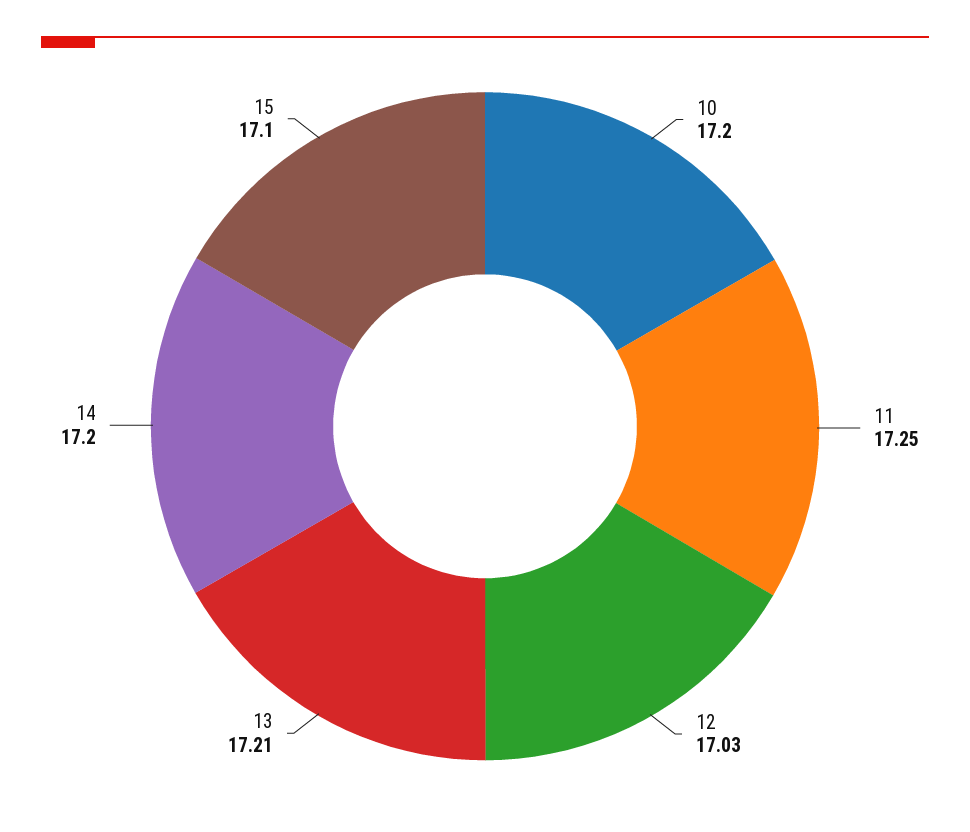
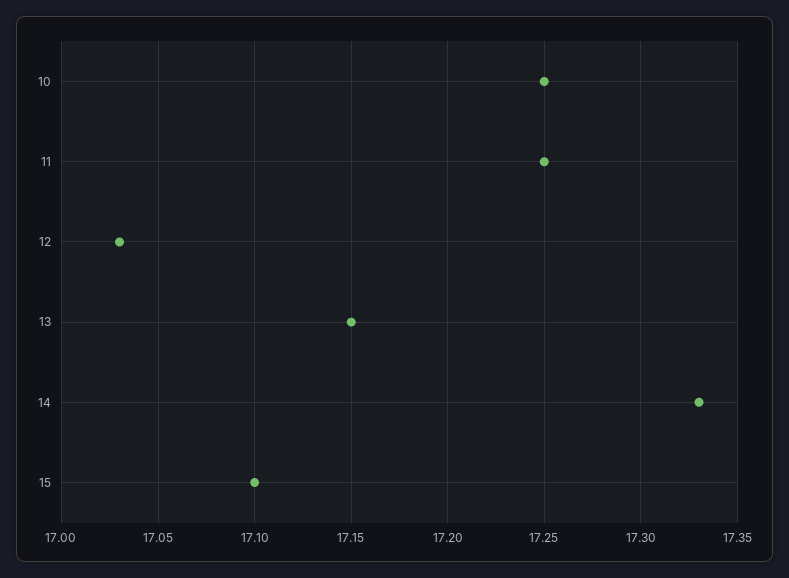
10: 17.2 -> 17.25
13: 17.21 -> 17.15
14: 17.2 -> 17.33

